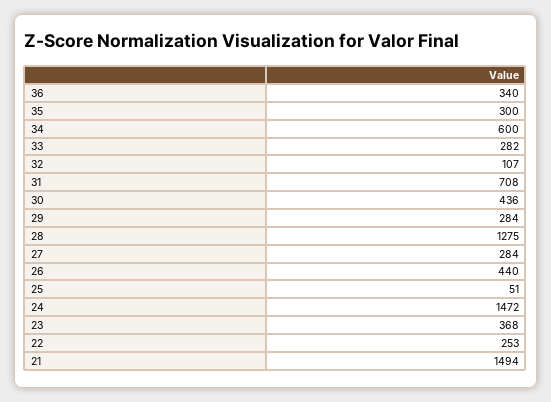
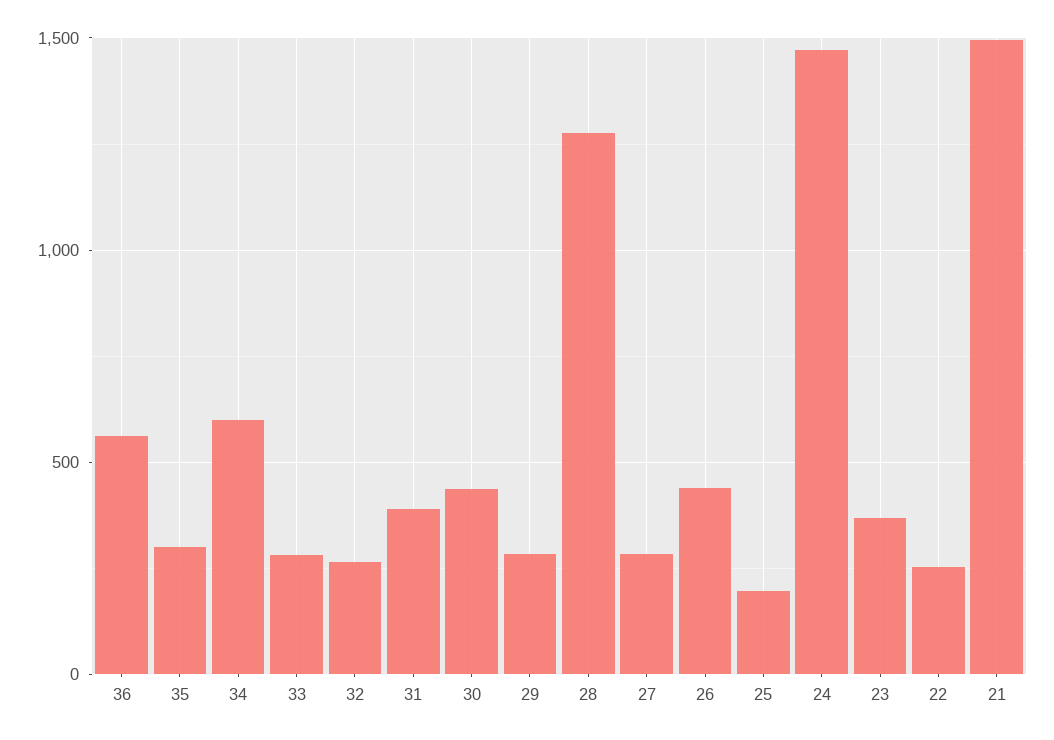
36: 340 -> 550
32: 107 -> 250
31: 708 -> 400
25: 51 -> 200

